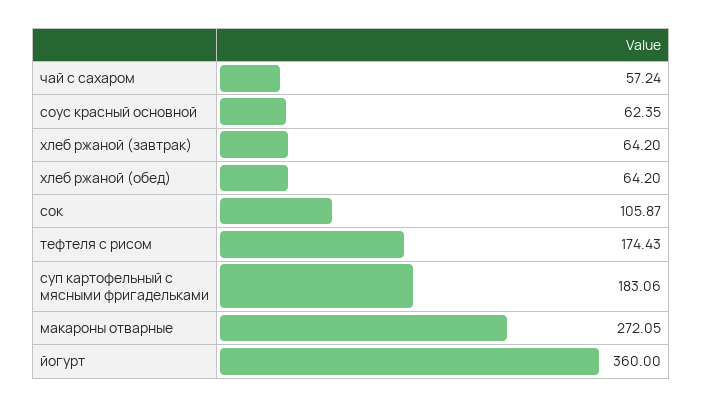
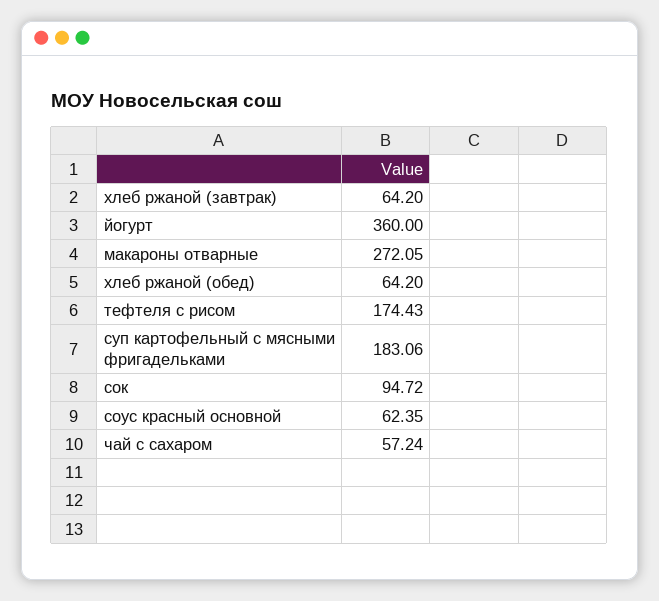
сок: 105.87 -> 94.72

